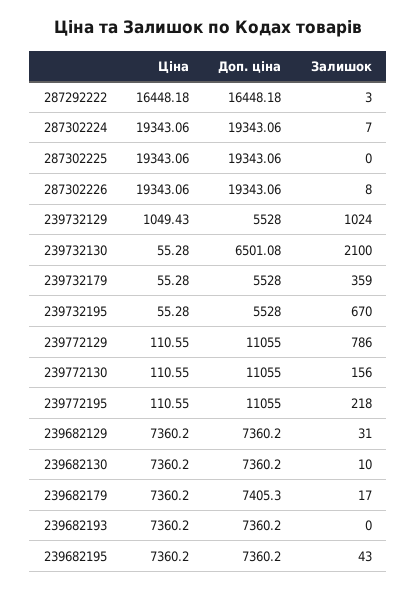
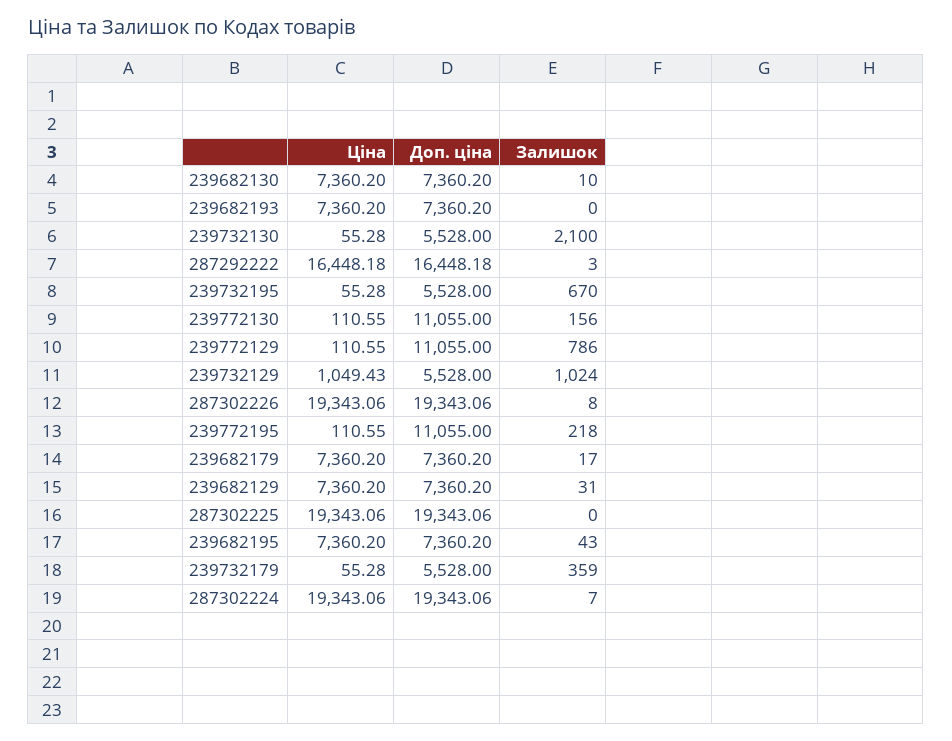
Доп. ціна, 239732130: 6501.08 -> 5528
Доп. ціна, 239682179: 7405.3 -> 7360.2

